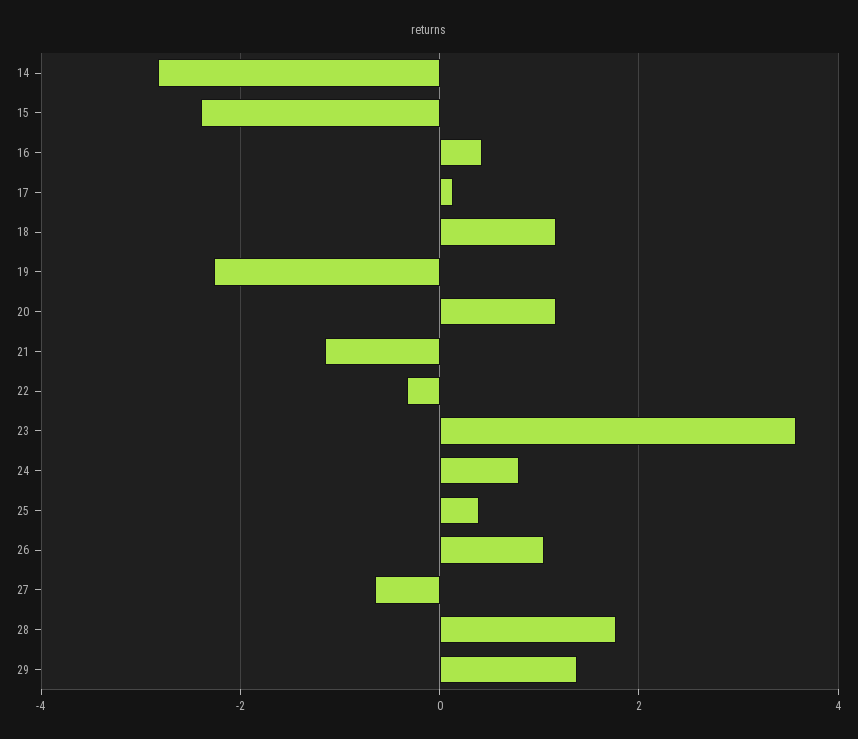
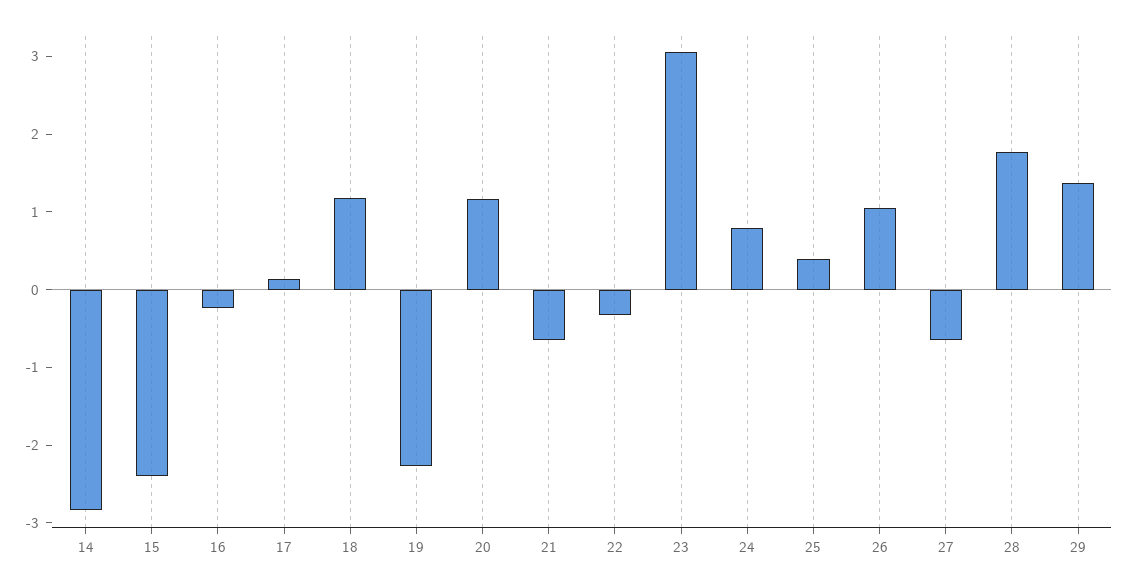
16: 0.4 -> -0.2
21: -1.2 -> -0.6
23: 3.6 -> 3

